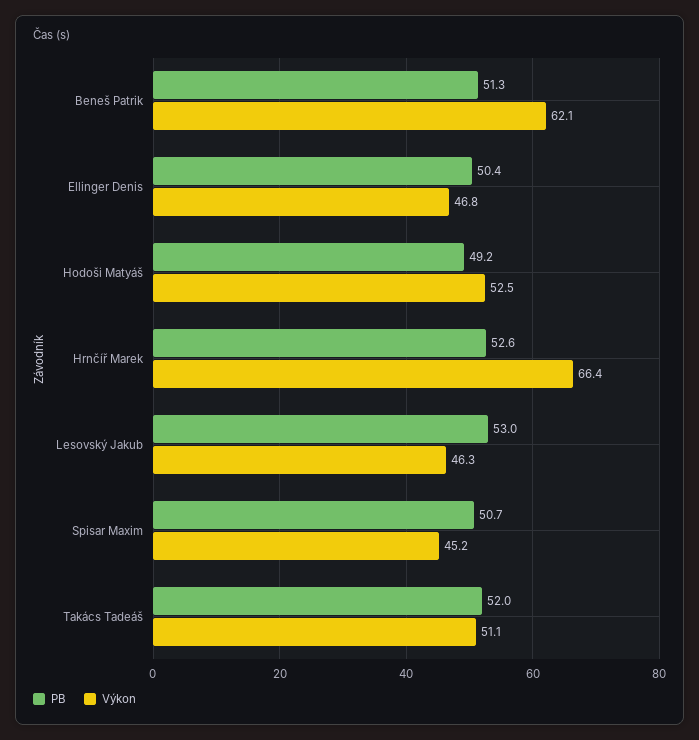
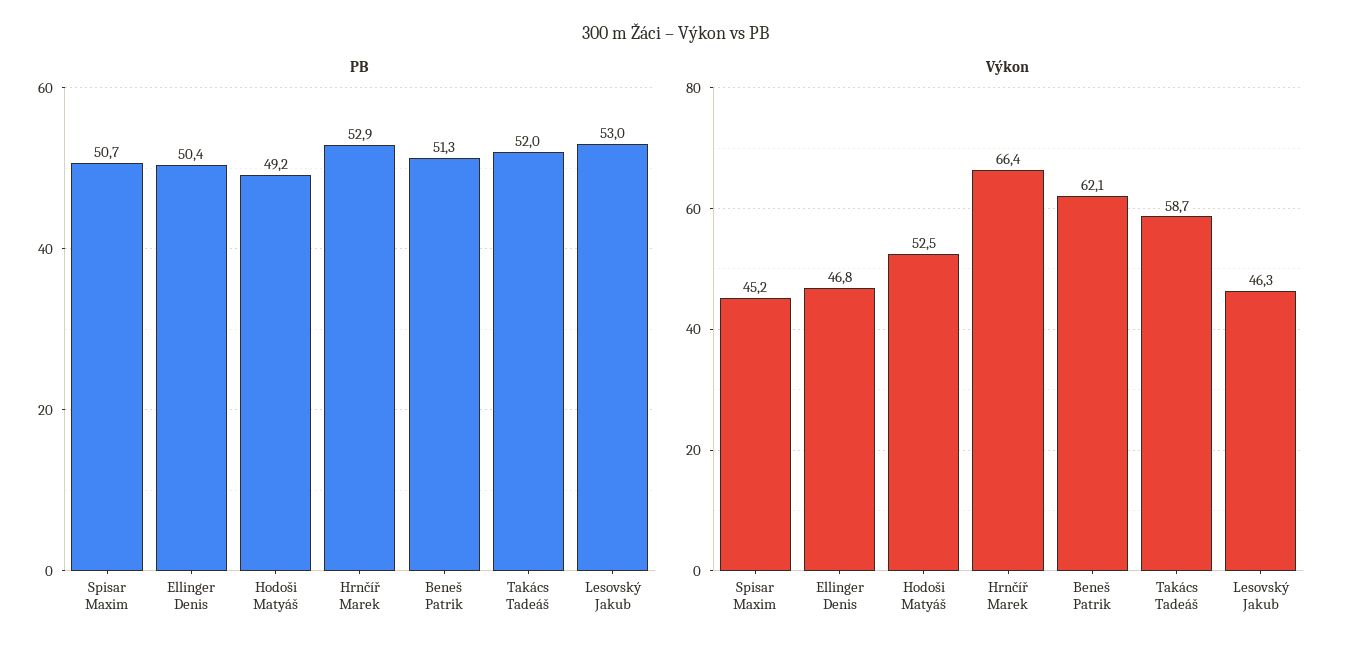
PB, Hrnčíř Marek: 52.6 -> 52.9
Výkon, Takács Tadeáš: 51.1 -> 58.7

